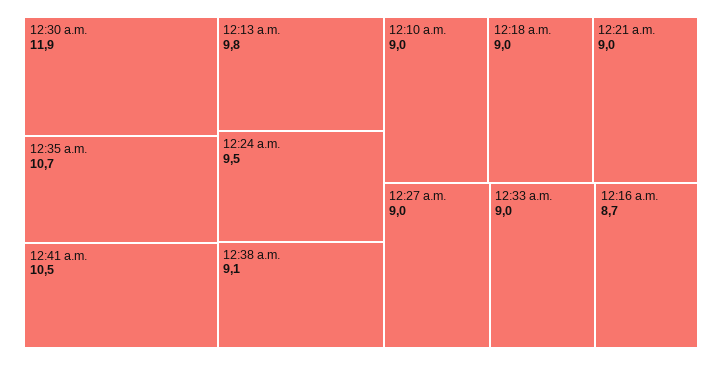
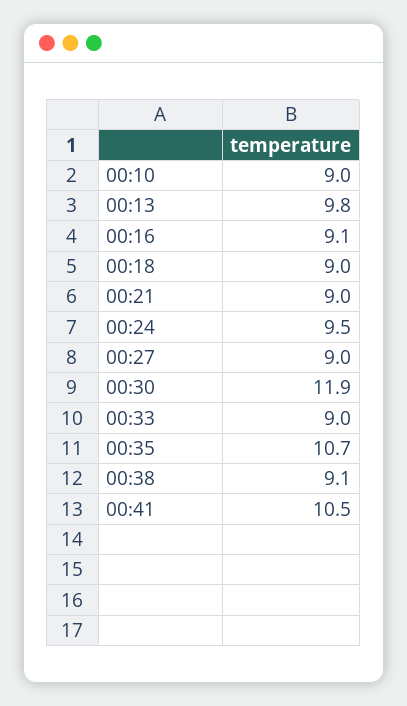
12:16 a.m.: 8.7 -> 9.1

